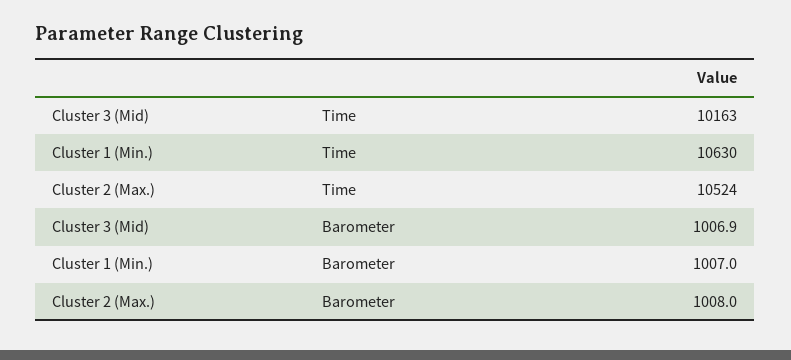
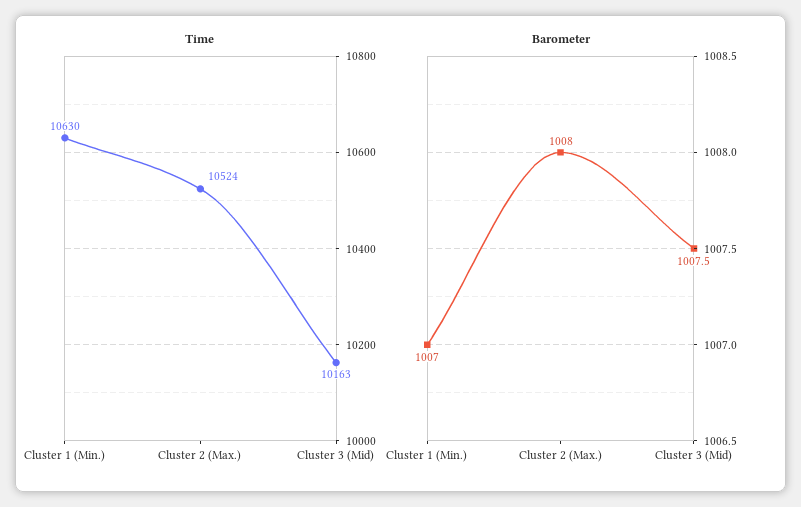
Barometer, Cluster 3 (Mid): 1006.9 -> 1007.5

